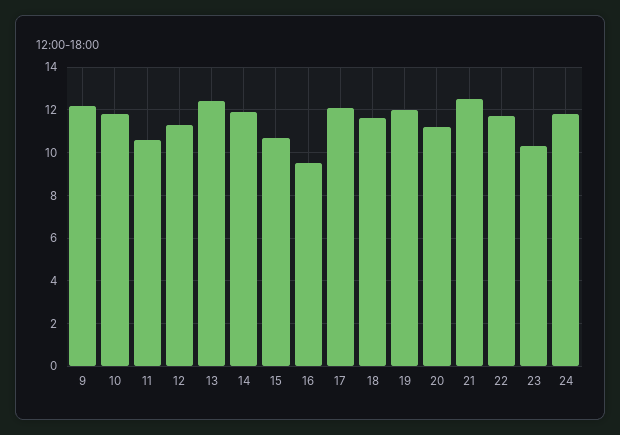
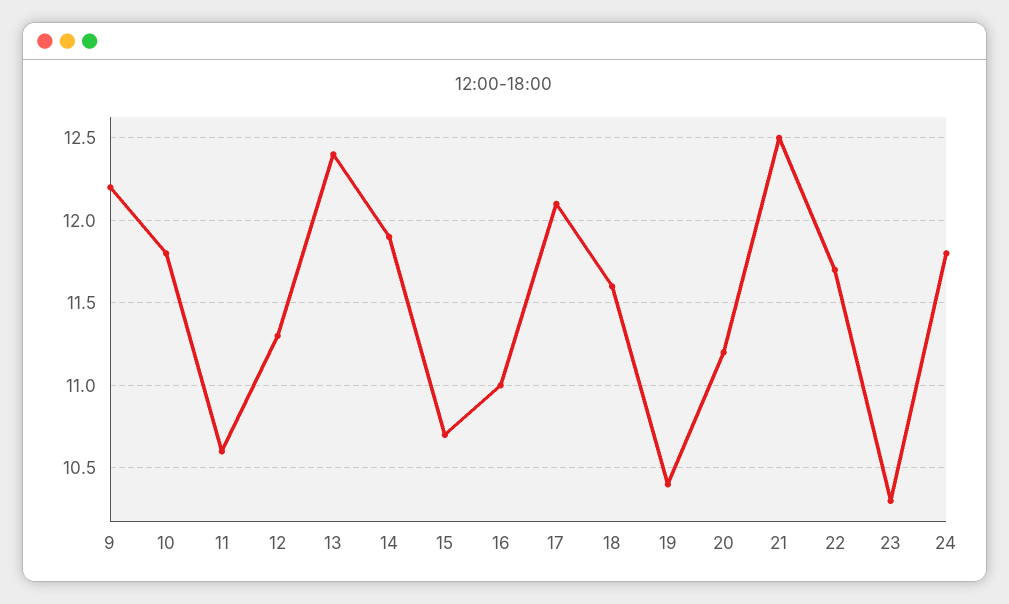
16: 9.5 -> 11
19: 12 -> 10.4

